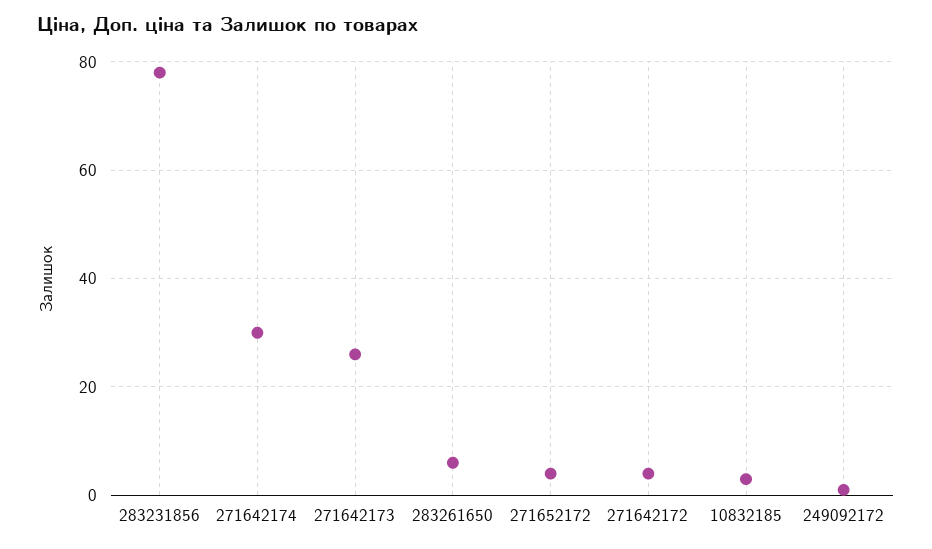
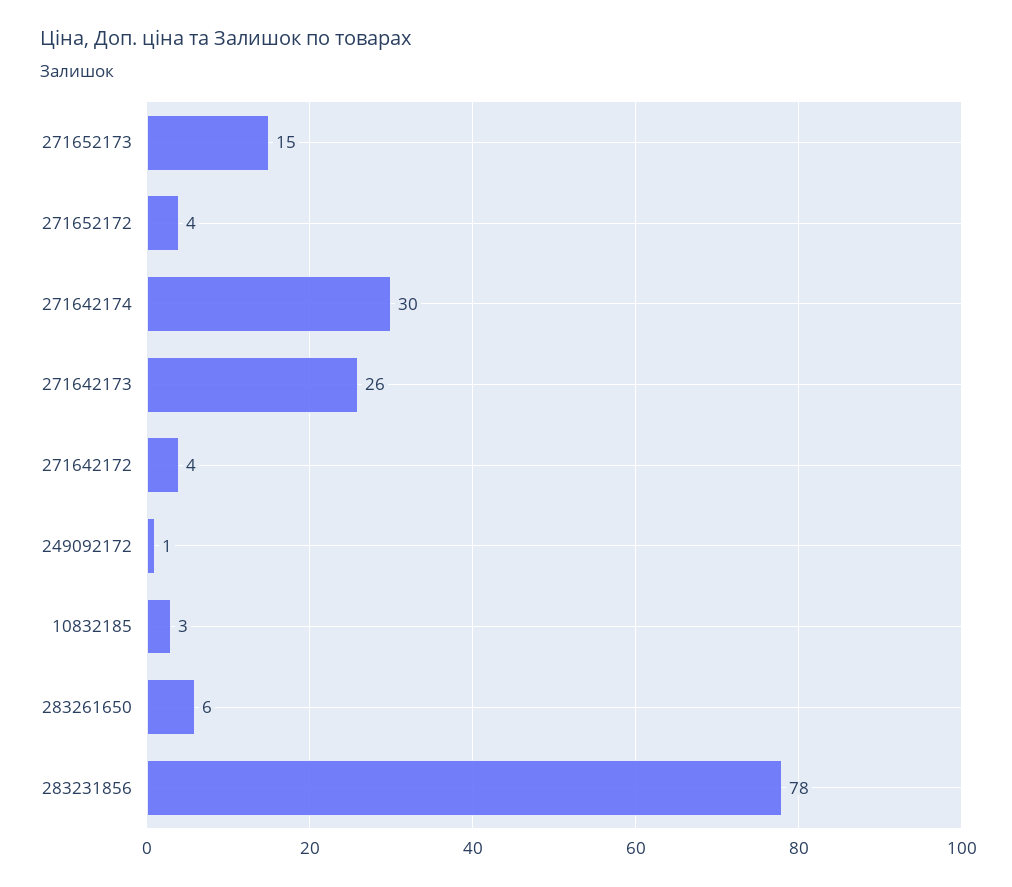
271652173: none -> 15

